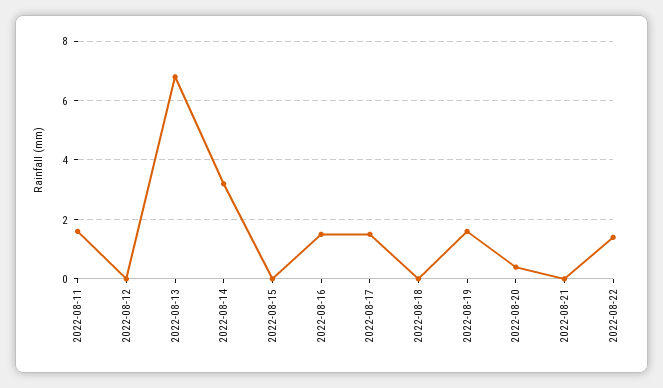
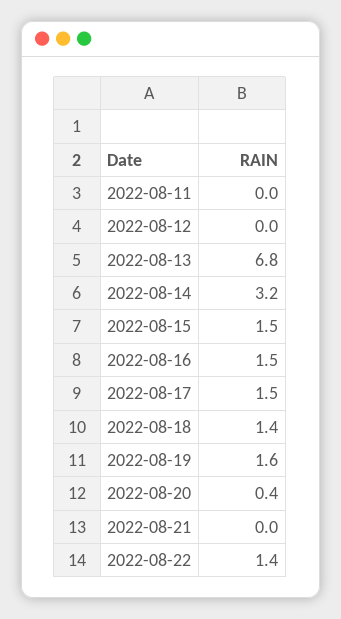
2022-08-11: 1.5 -> 0
2022-08-15: 0 -> 1.5
2022-08-18: 0 -> 1.4

